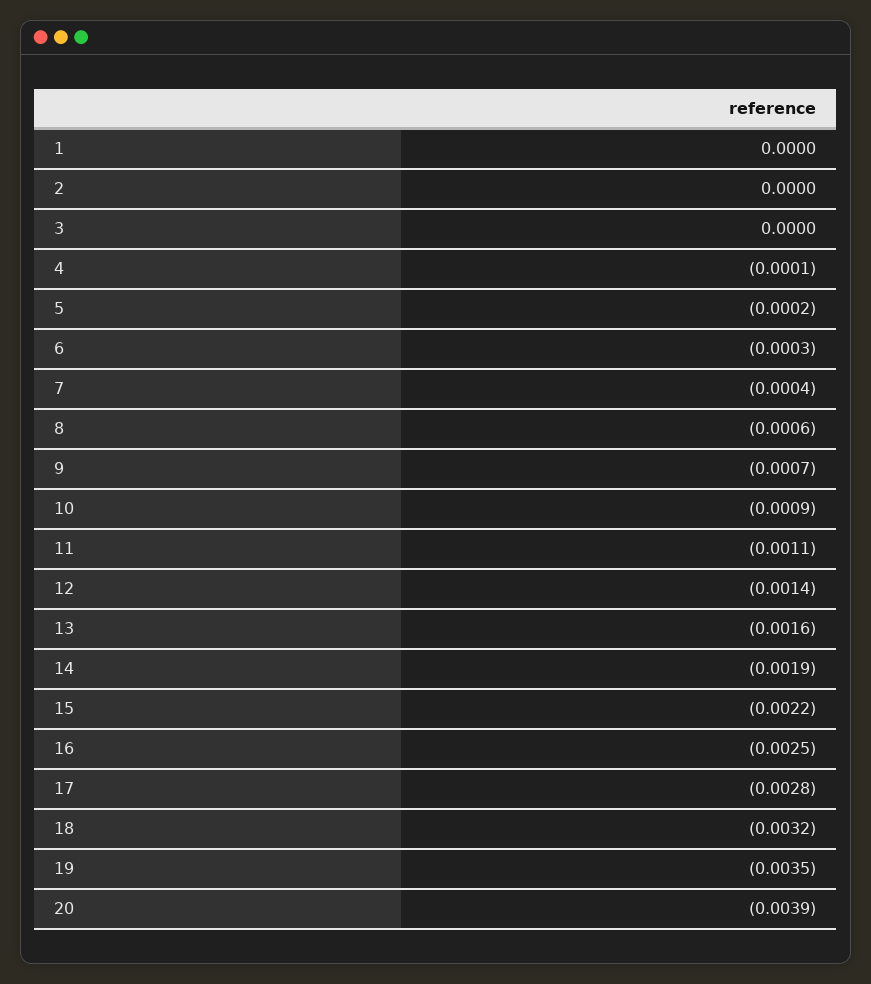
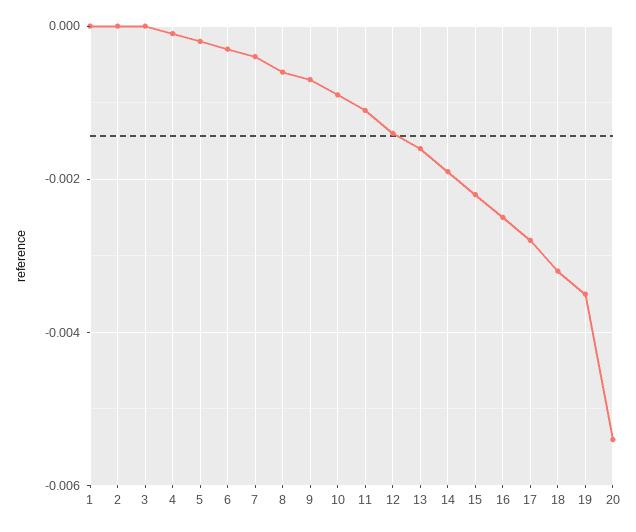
20: -0.0039 -> -0.0055

